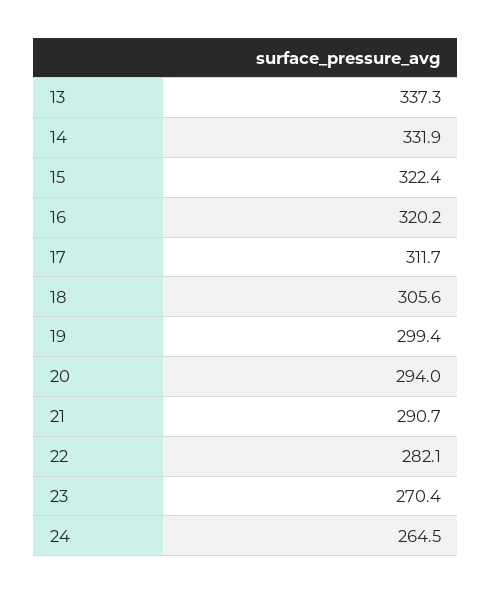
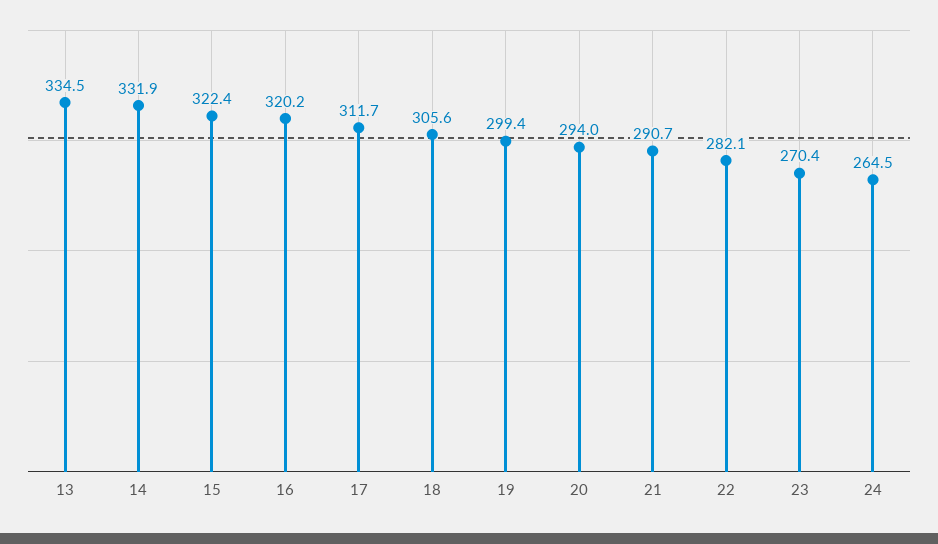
13: 337.3 -> 334.5

